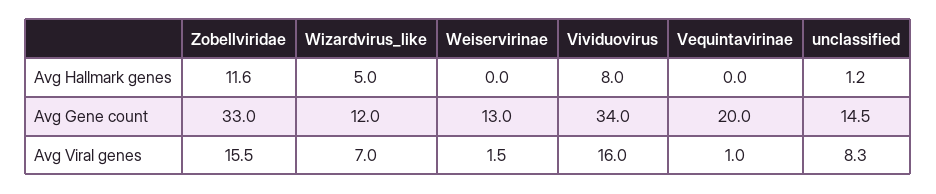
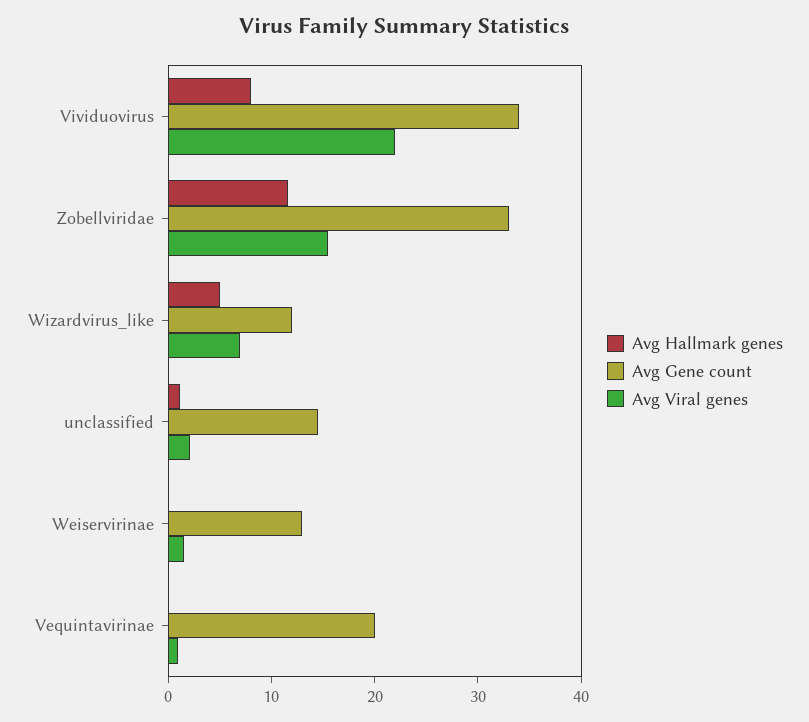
Avg Viral genes, Vividuovirus: 16 -> 22
Avg Viral genes, unclassified: 8.3 -> 2

